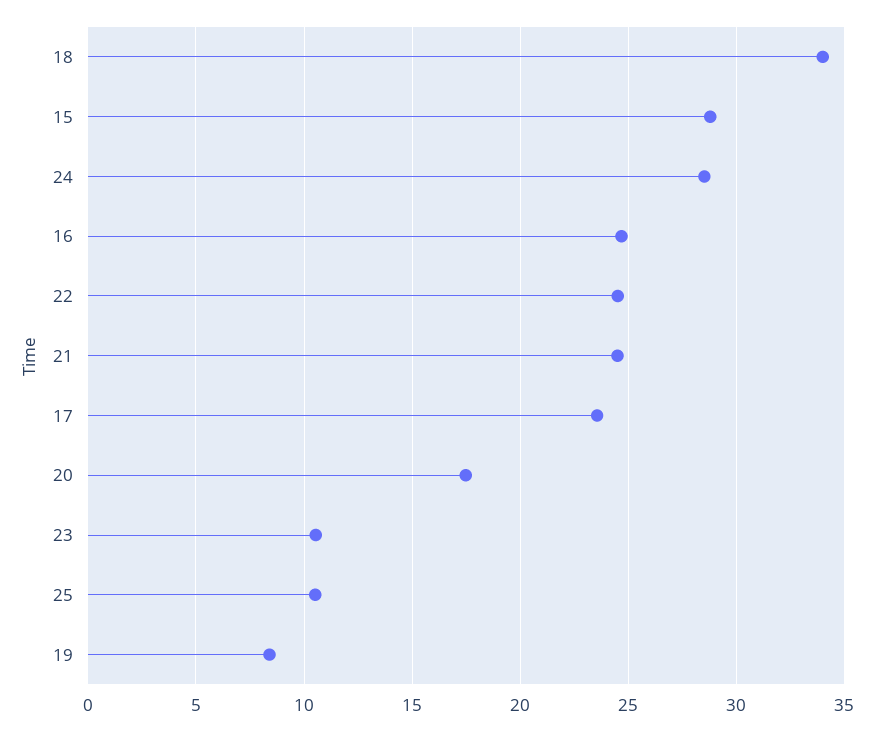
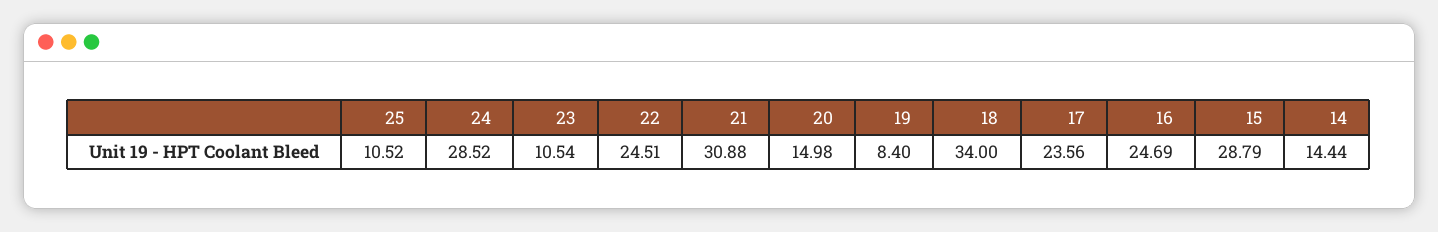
21: 24.5 -> 30.88
20: 17.5 -> 14.98
14: none -> 14.44

